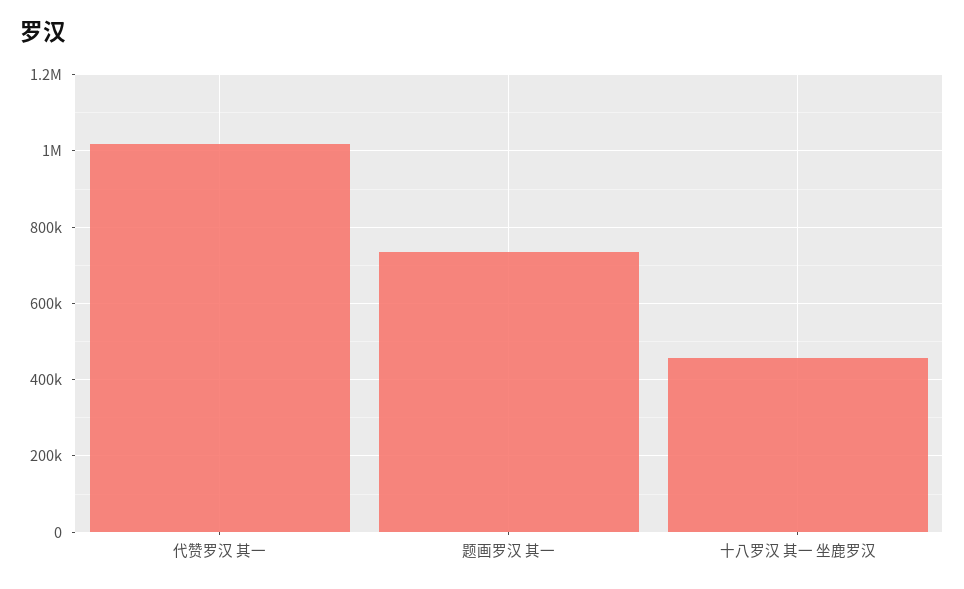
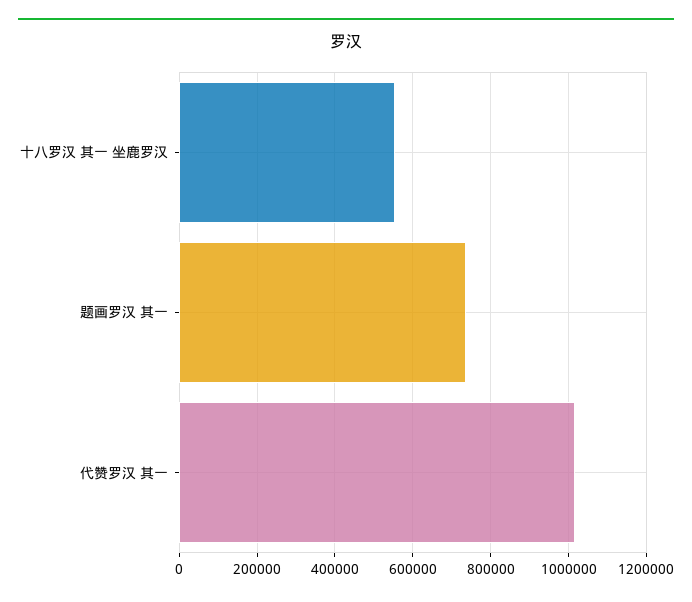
十八罗汉 其一 坐鹿罗汉: 460000 -> 560000

